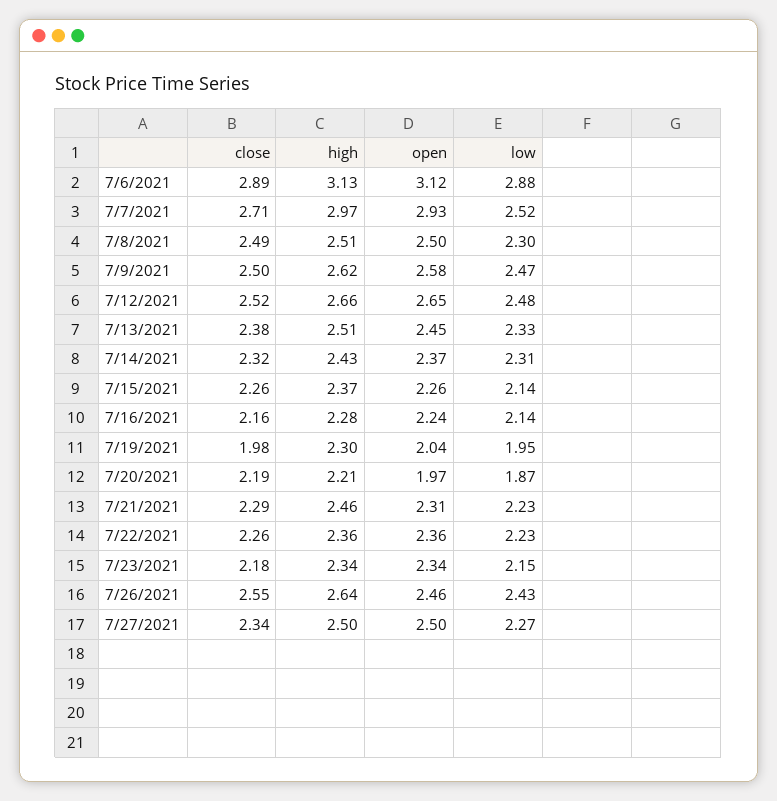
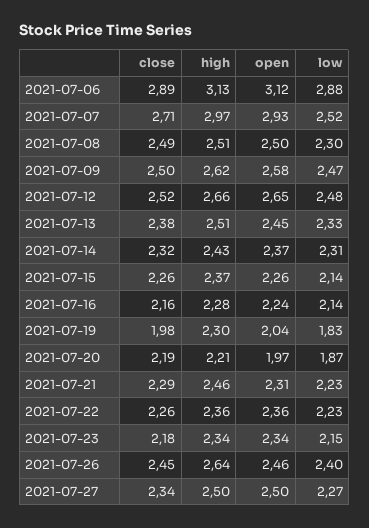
low, 7/19/2021: 1.95 -> 1.83
close, 7/26/2021: 2.55 -> 2.45
low, 7/26/2021: 2.43 -> 2.4

